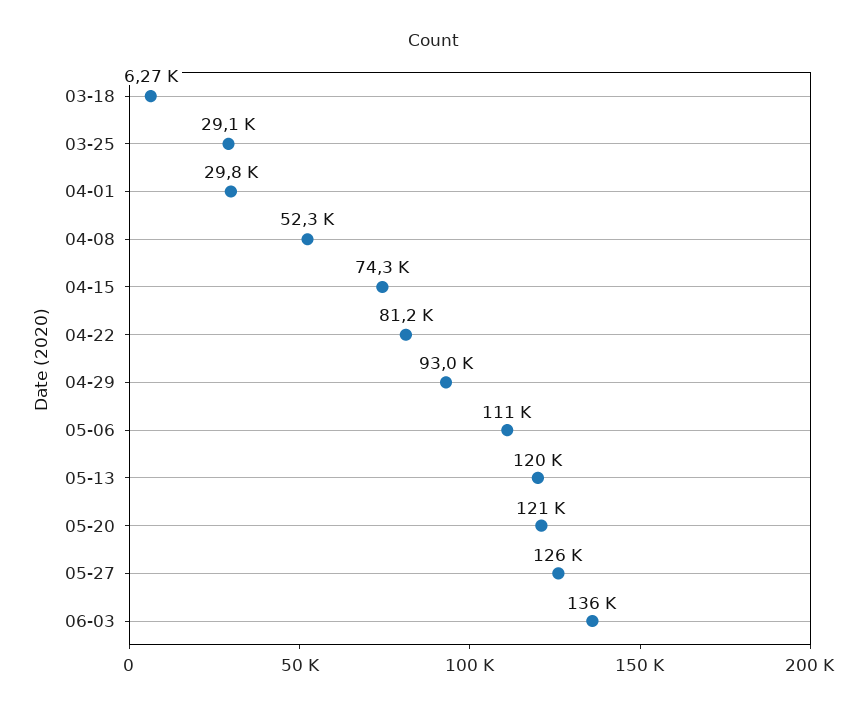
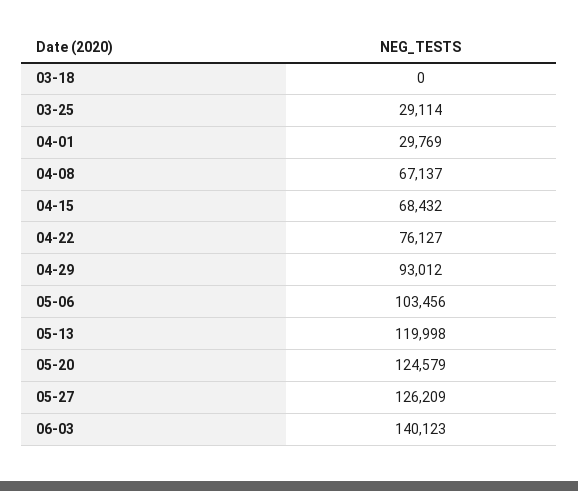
03-18: 6270 -> 0
04-08: 52300 -> 67137
04-15: 74300 -> 68432
04-22: 81200 -> 76127
05-06: 111000 -> 103456
05-20: 121000 -> 124579
06-03: 136000 -> 140123

